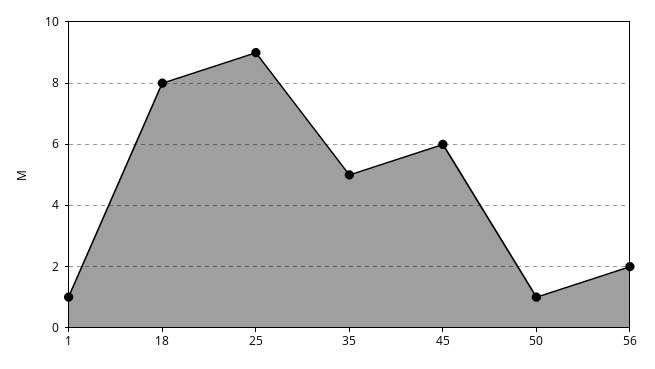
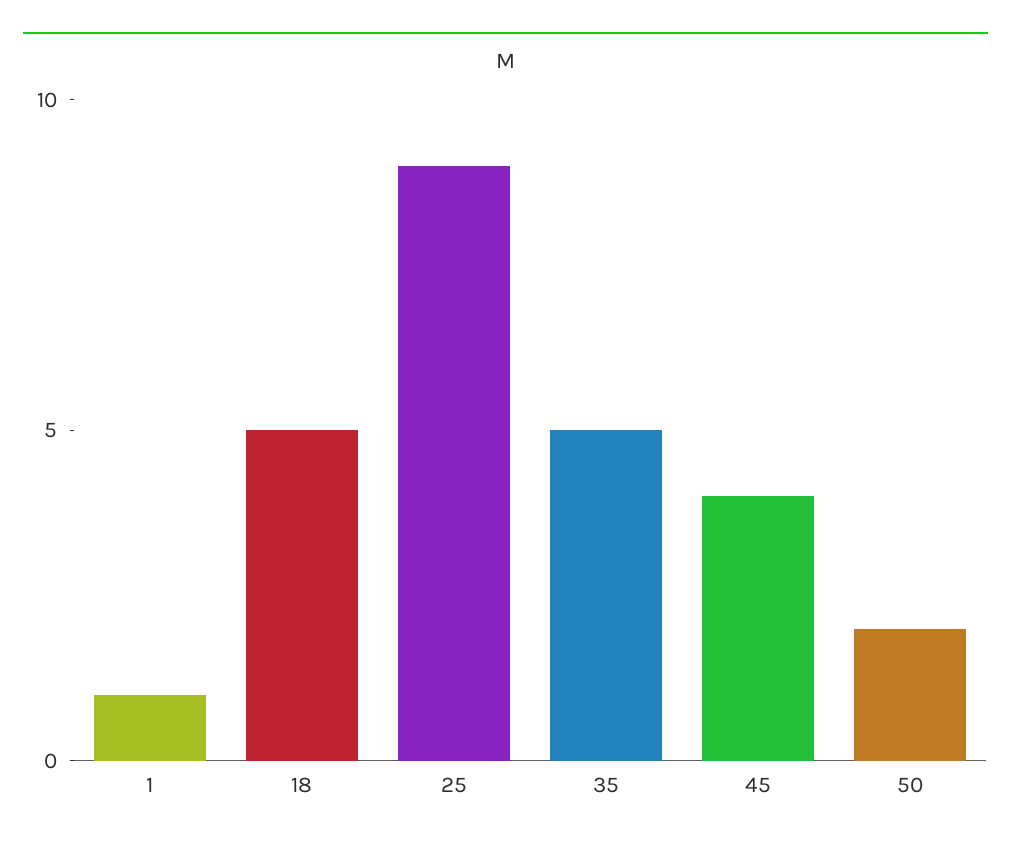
18: 8 -> 5
45: 6 -> 4
50: 1 -> 2
56: 2 -> none

